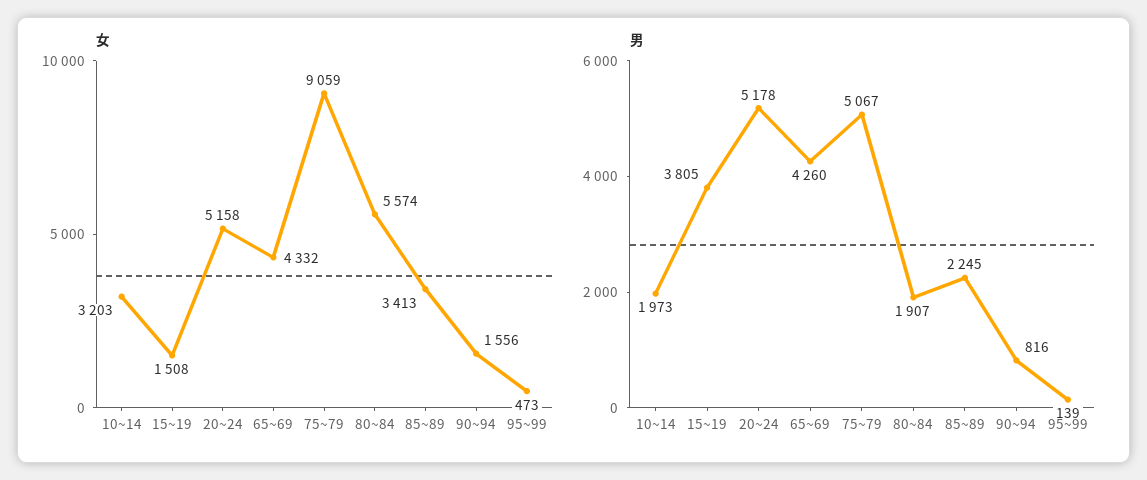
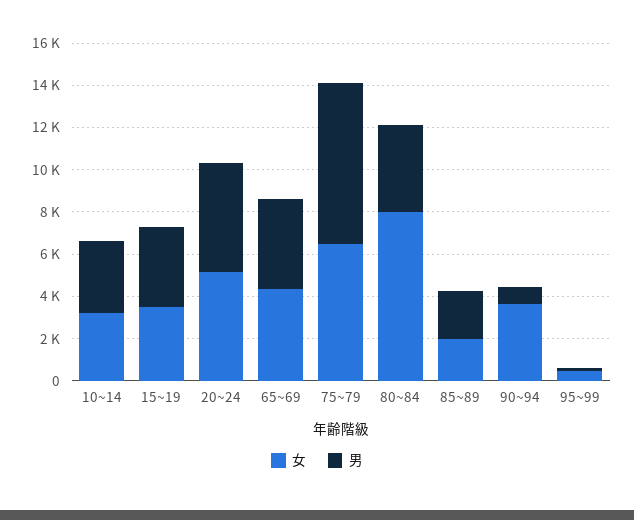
女, 15~19: 1508 -> 3500
女, 75~79: 9059 -> 6500
女, 80~84: 5574 -> 8000
女, 85~89: 3413 -> 2000
女, 90~94: 1556 -> 3500
男, 10~14: 1973 -> 3500
男, 75~79: 5067 -> 7500
男, 80~84: 1907 -> 4000

